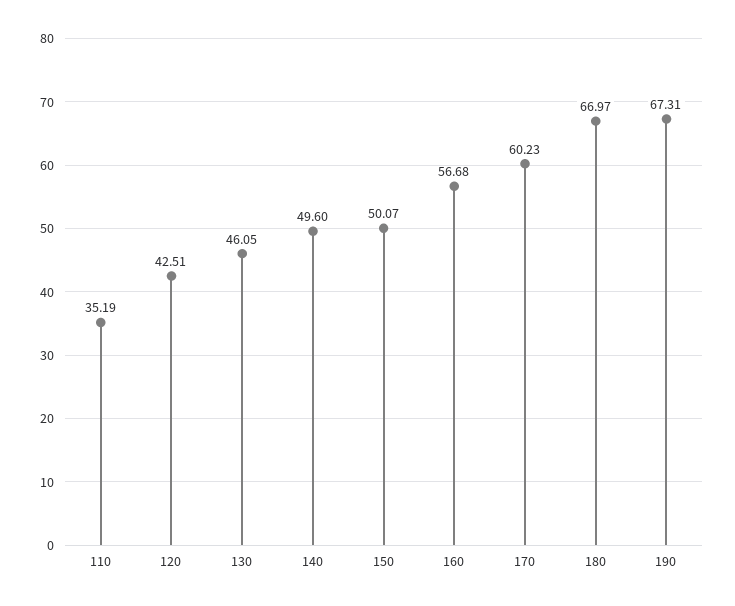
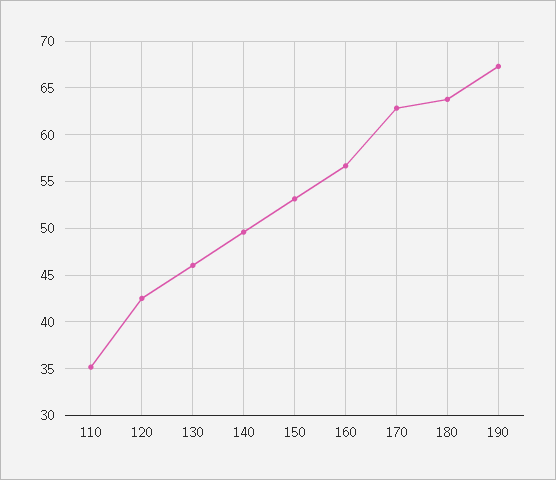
150: 50.07 -> 53
170: 60.23 -> 63
180: 66.97 -> 64

